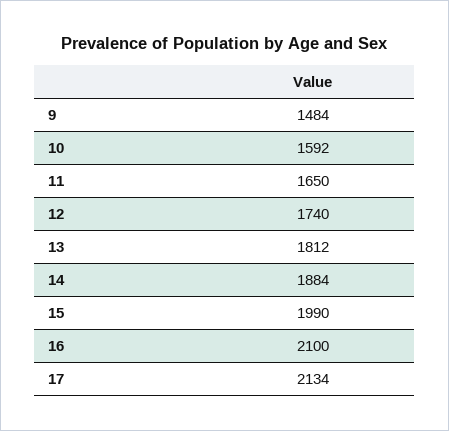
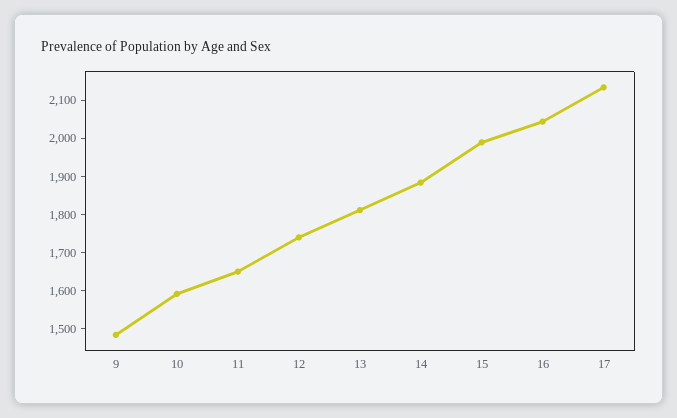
16: 2100 -> 2050

